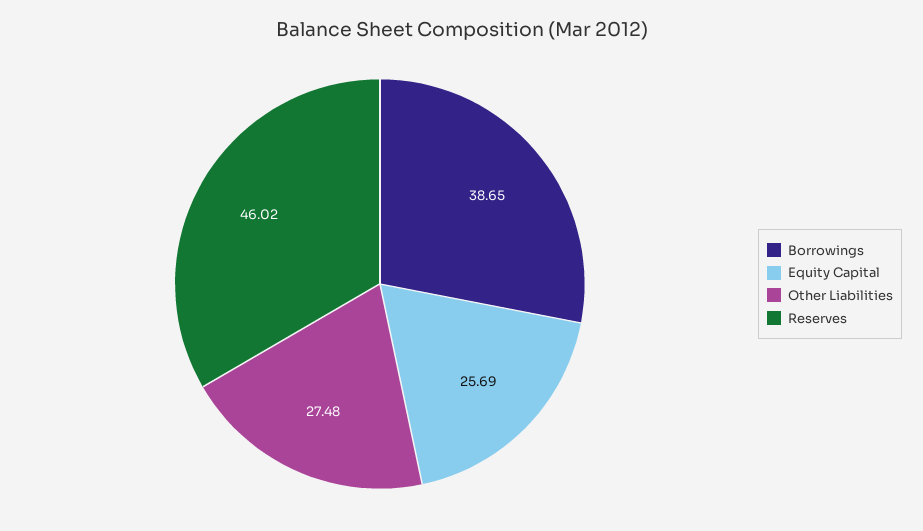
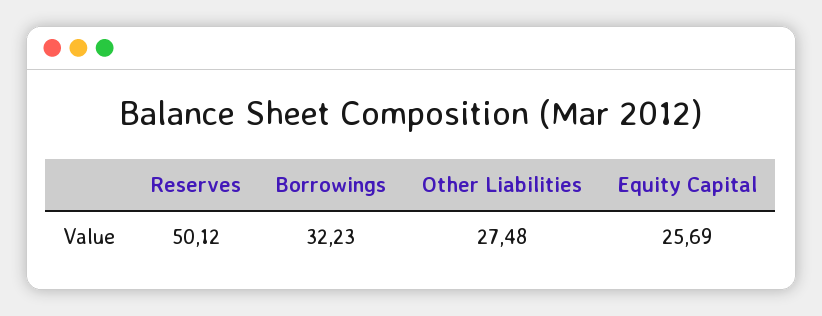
Borrowings: 38.65 -> 32.23
Reserves: 46.02 -> 50.12

